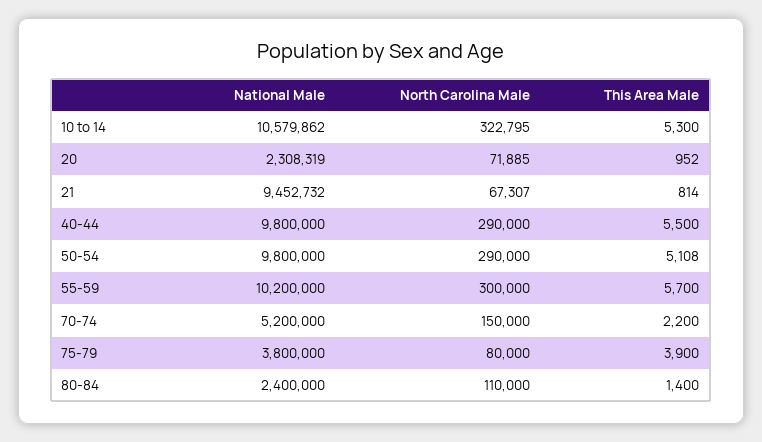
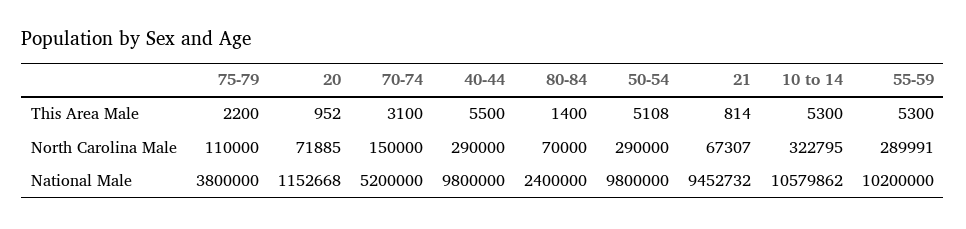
National Male, 20: 2308319 -> 1152668
North Carolina Male, 55-59: 300000 -> 289991
This Area Male, 55-59: 5700 -> 5300
This Area Male, 70-74: 2200 -> 3100
North Carolina Male, 75-79: 80000 -> 110000
This Area Male, 75-79: 3900 -> 2200
North Carolina Male, 80-84: 110000 -> 70000

